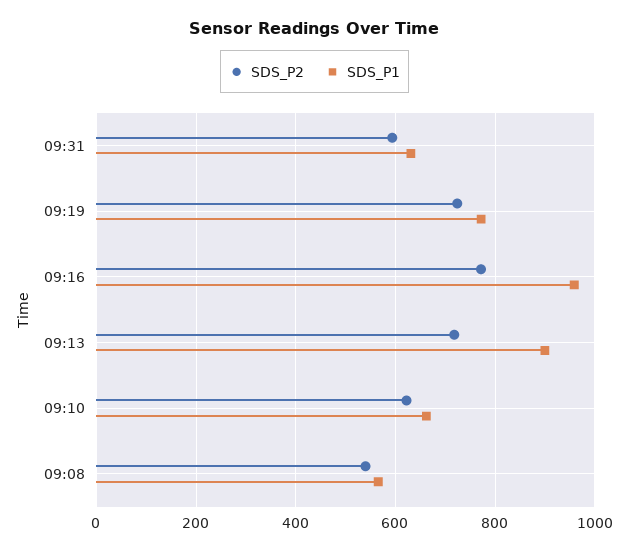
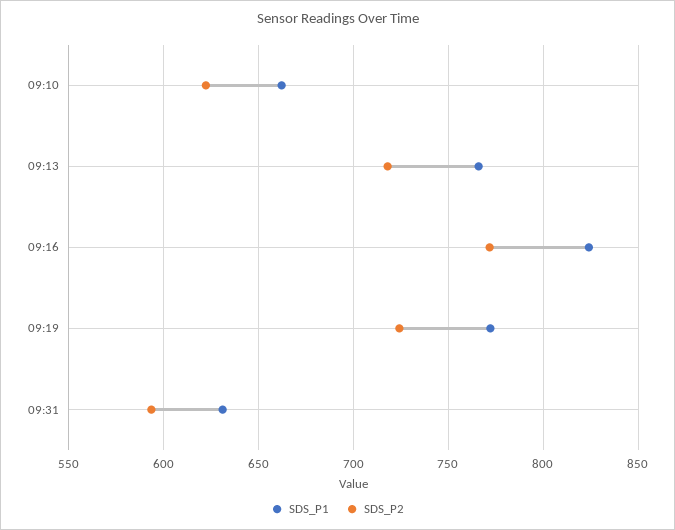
SDS_P1, 09:16: 960 -> 825
SDS_P1, 09:13: 900 -> 765
SDS_P2, 09:08: 540 -> none
SDS_P1, 09:08: 560 -> none

